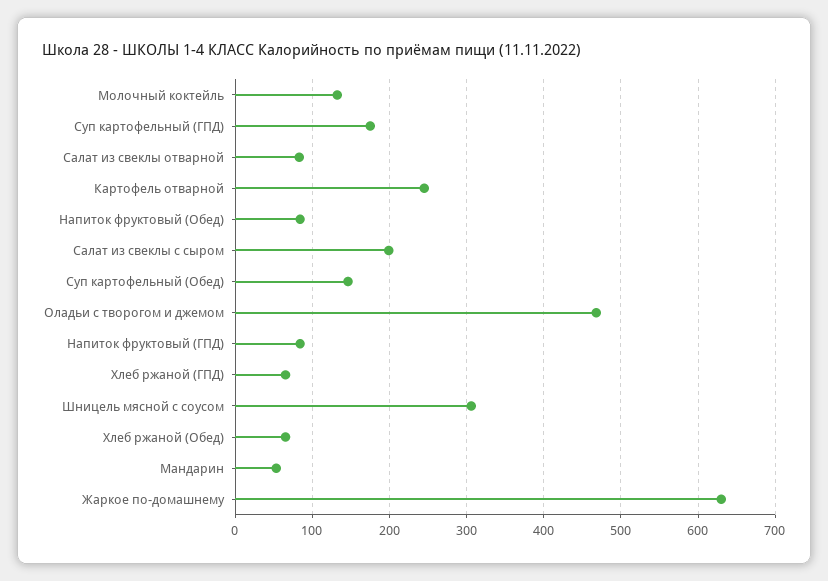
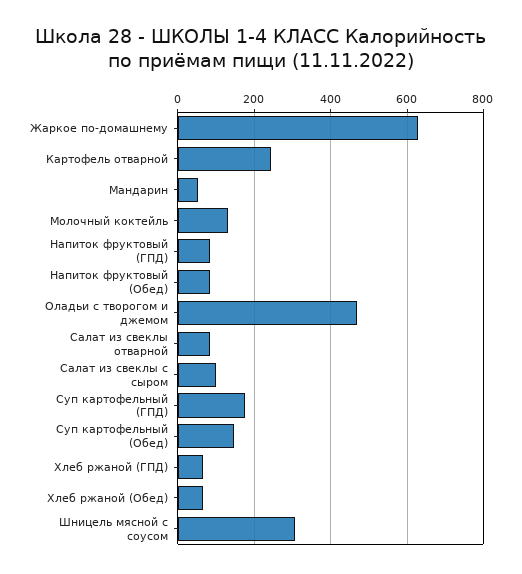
Салат из свеклы с сыром: 200 -> 100

